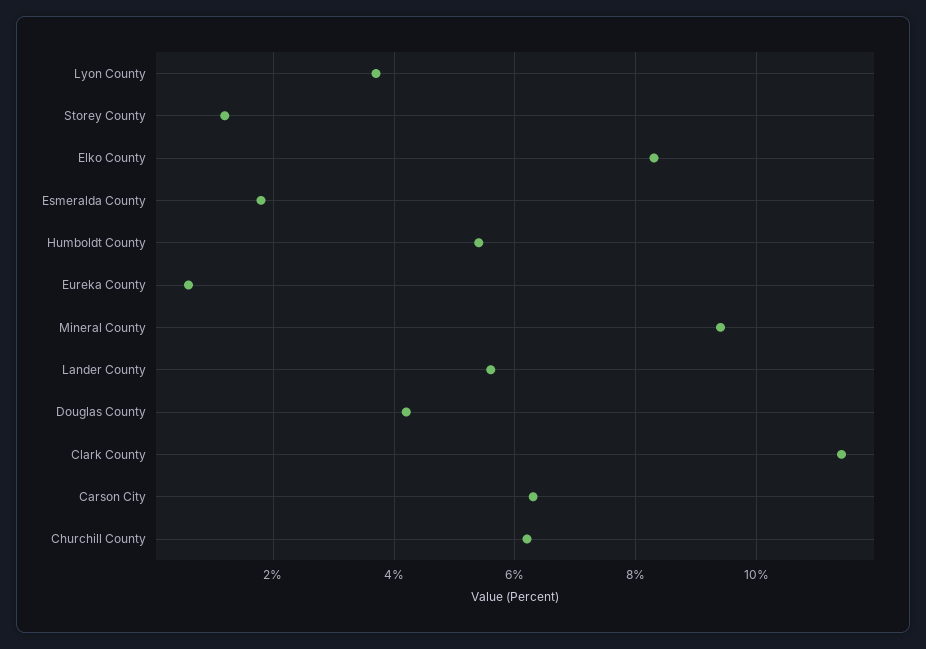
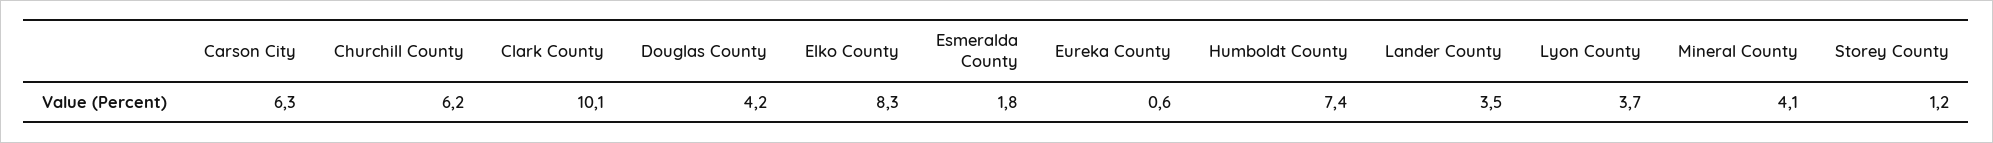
Humboldt County: 5.5 -> 7.4
Mineral County: 9.5 -> 4.1
Lander County: 5.5 -> 3.5
Clark County: 11.5 -> 10.1

